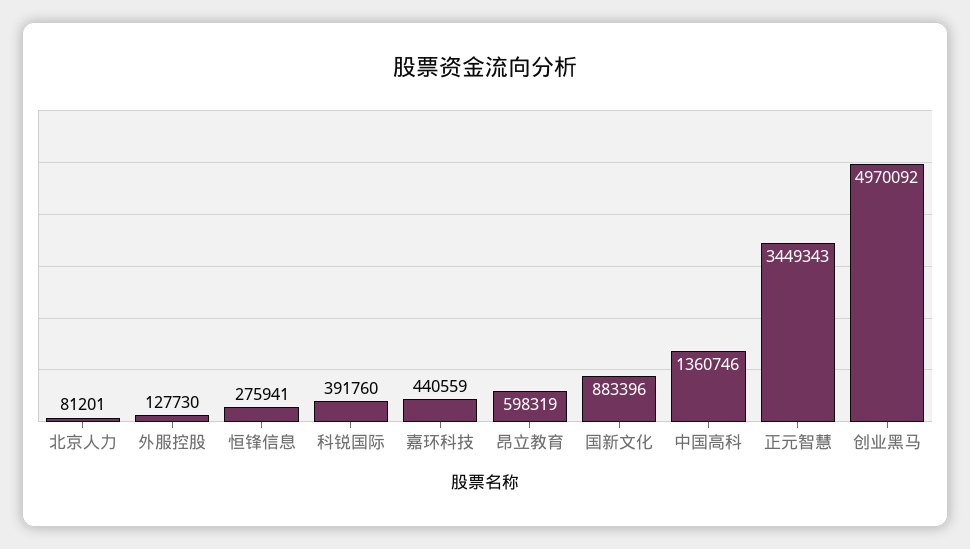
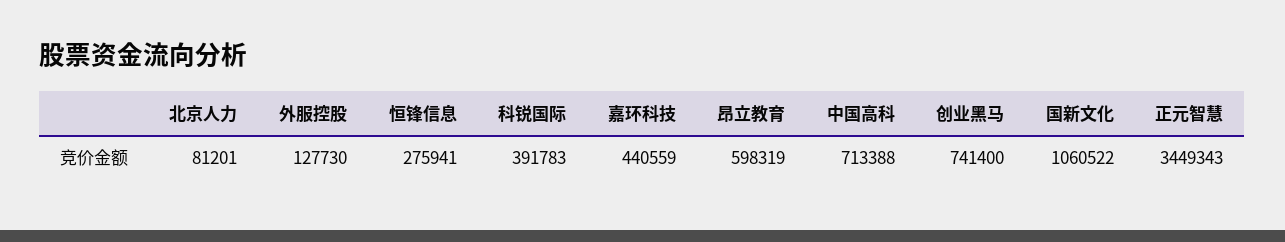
科锐国际: 391760 -> 391783
国新文化: 883396 -> 1060522
中国高科: 1360746 -> 713388
创业黑马: 4970092 -> 741400

